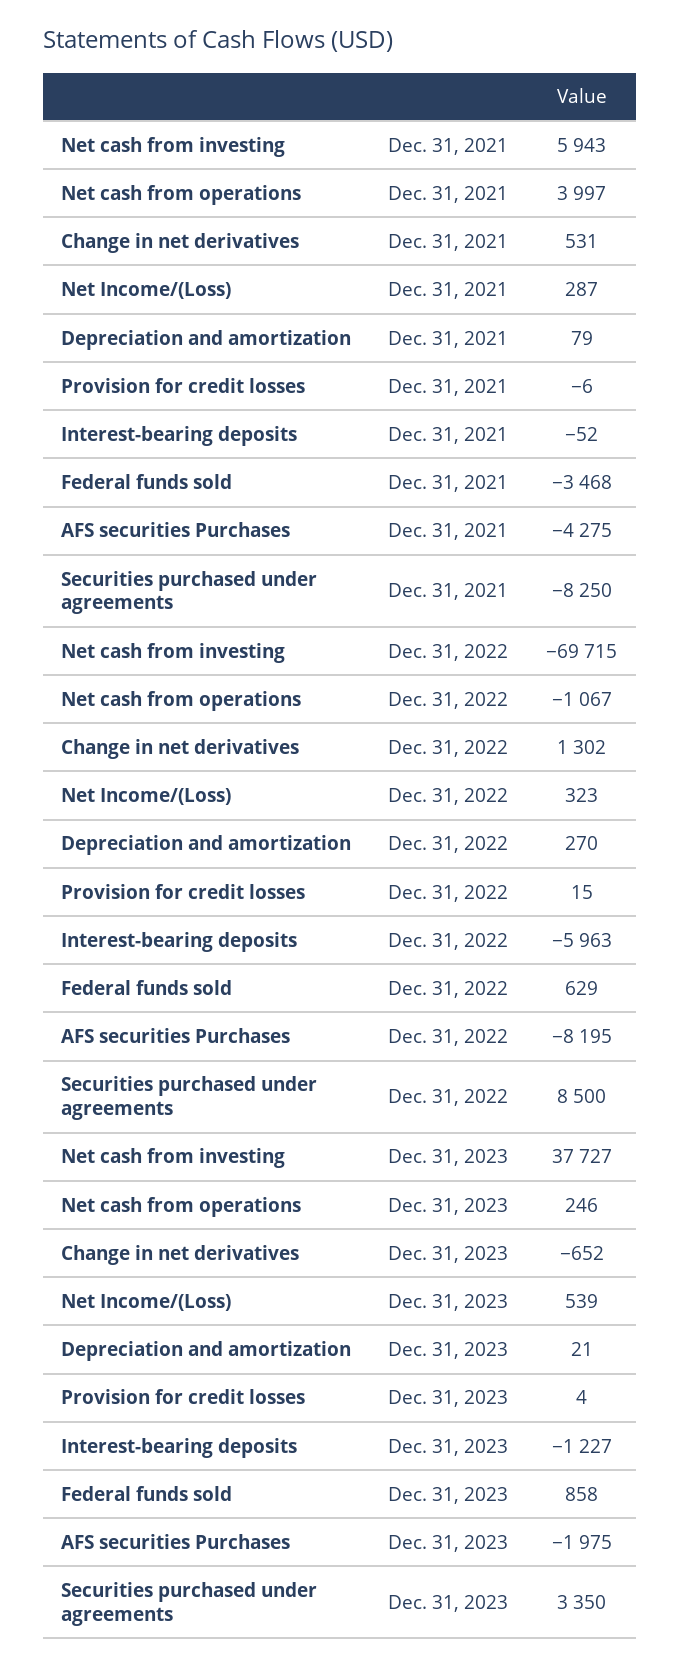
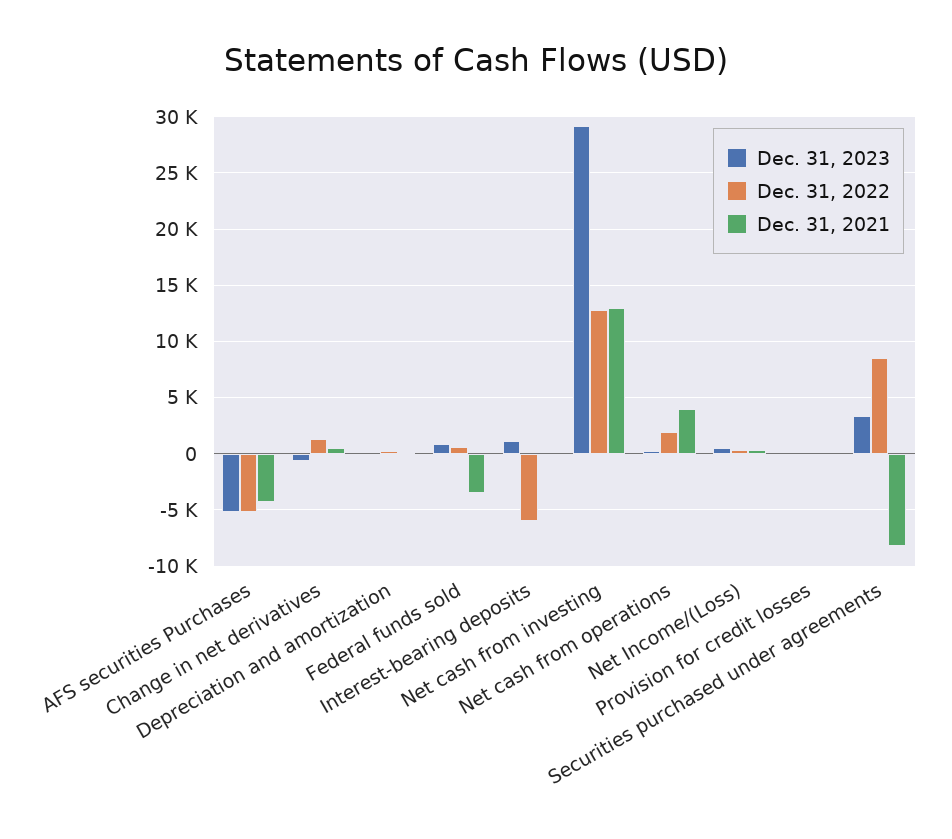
Dec. 31, 2021, Net cash from investing: 5943 -> 13000
Dec. 31, 2022, Net cash from investing: -69715 -> 13000
Dec. 31, 2022, Net cash from operations: -1067 -> 2000
Dec. 31, 2022, AFS securities Purchases: -8195 -> -5000
Dec. 31, 2023, Net cash from investing: 37727 -> 29000
Dec. 31, 2023, Interest-bearing deposits: -1227 -> 1000
Dec. 31, 2023, AFS securities Purchases: -1975 -> -5000

